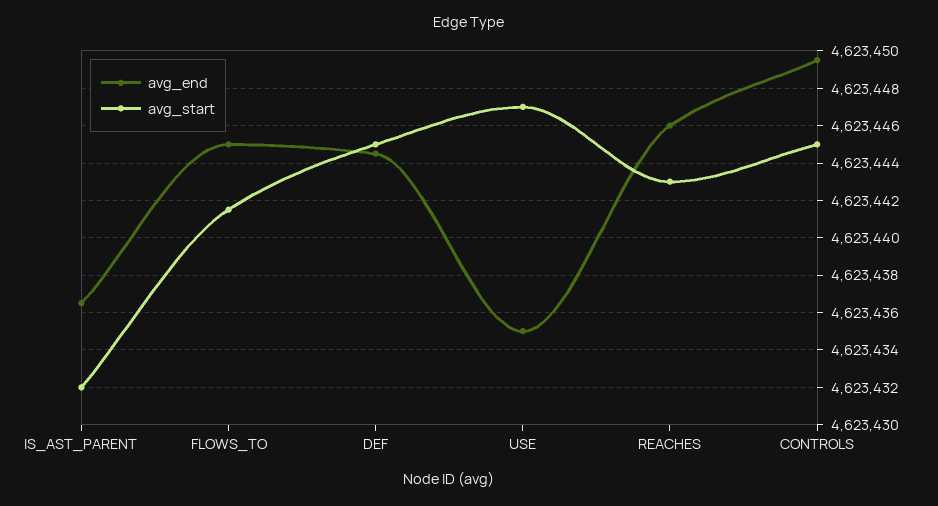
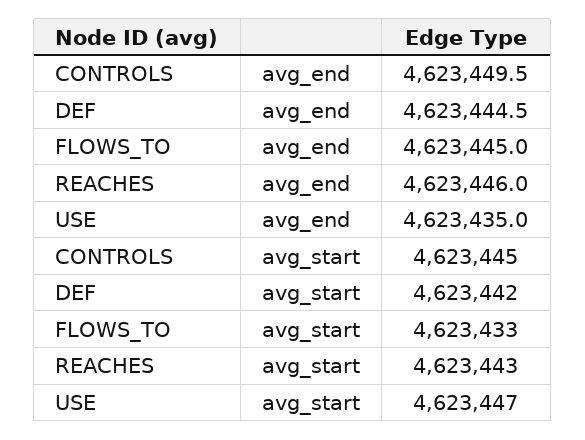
avg_end, IS_AST_PARENT: 4623436.5 -> none
avg_start, IS_AST_PARENT: 4623432 -> none
avg_start, FLOWS_TO: 4623441.5 -> 4623433
avg_start, DEF: 4623445 -> 4623442

